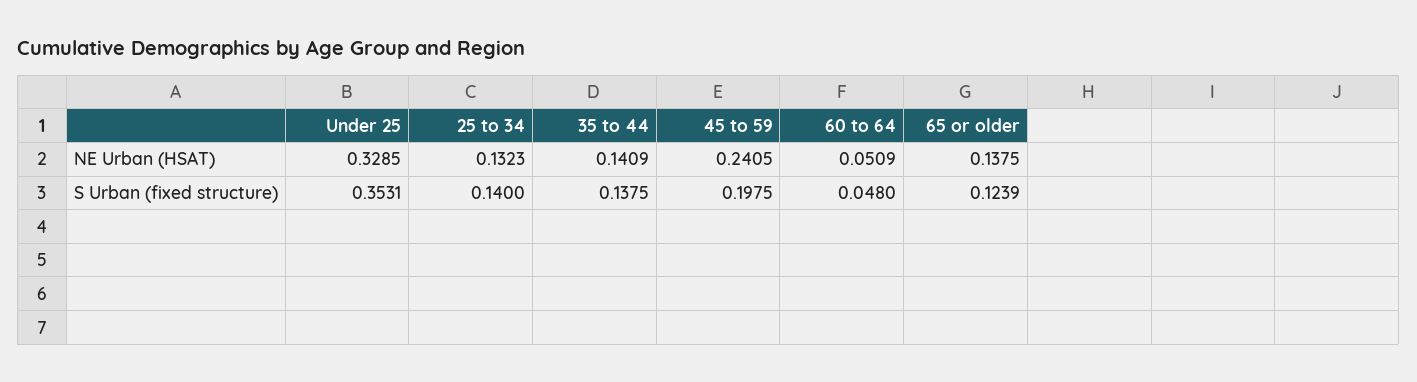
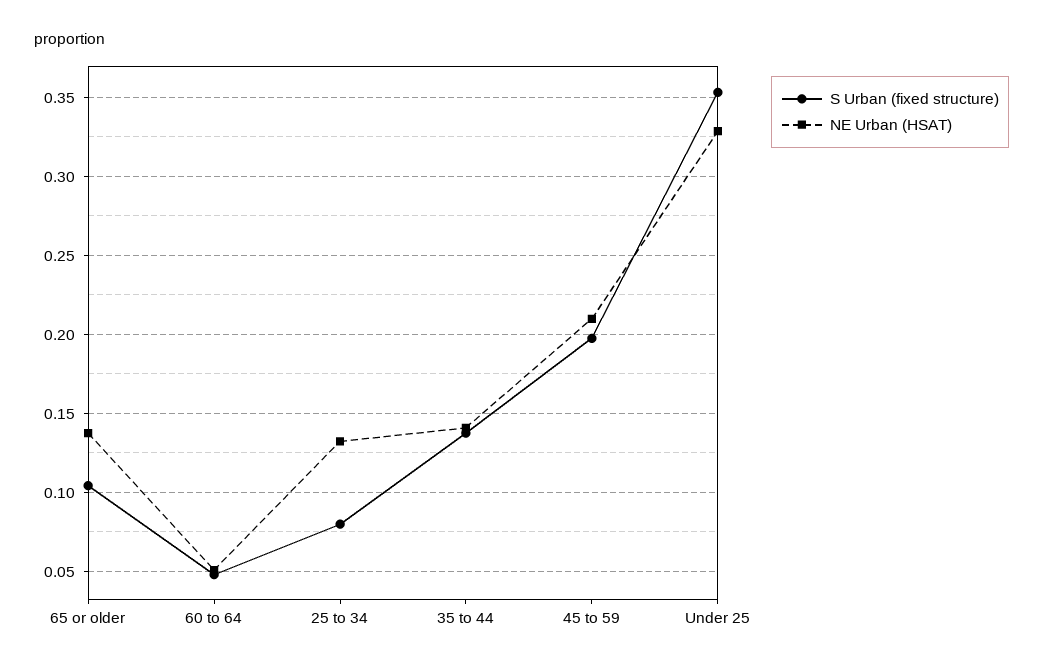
NE Urban (HSAT), 45 to 59: 0.2405 -> 0.21
S Urban (fixed structure), 25 to 34: 0.14 -> 0.08
S Urban (fixed structure), 65 or older: 0.1239 -> 0.105

